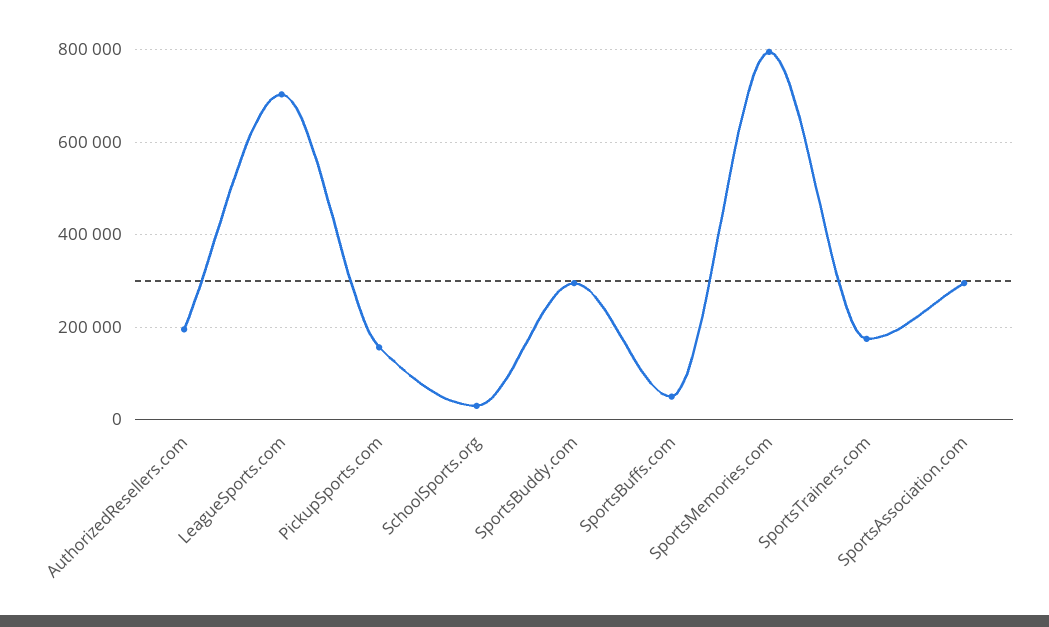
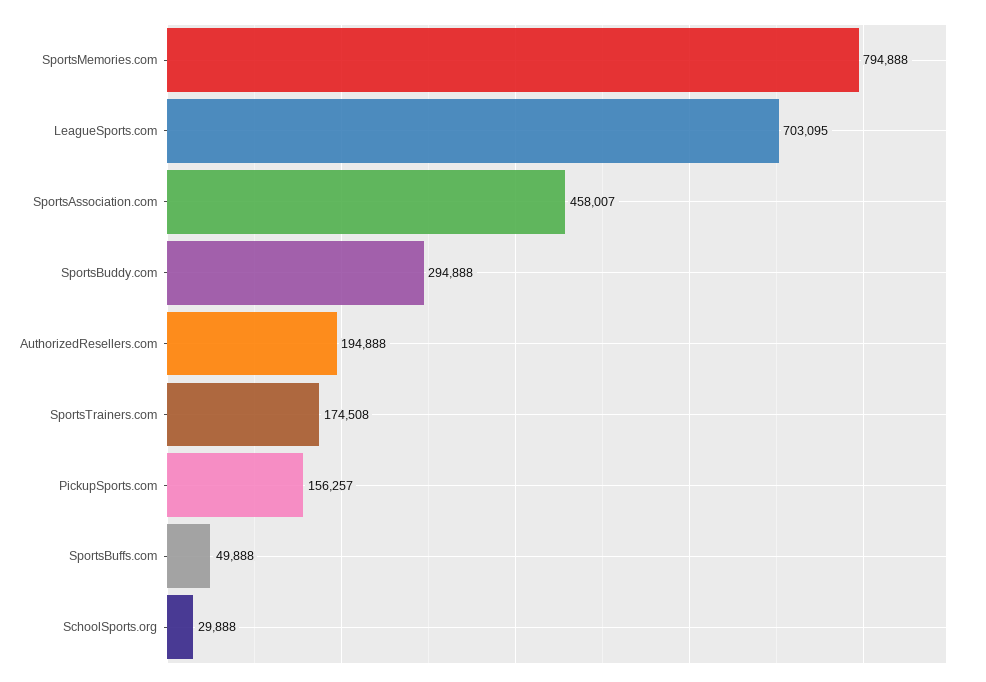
SportsAssociation.com: 300000 -> 458007

